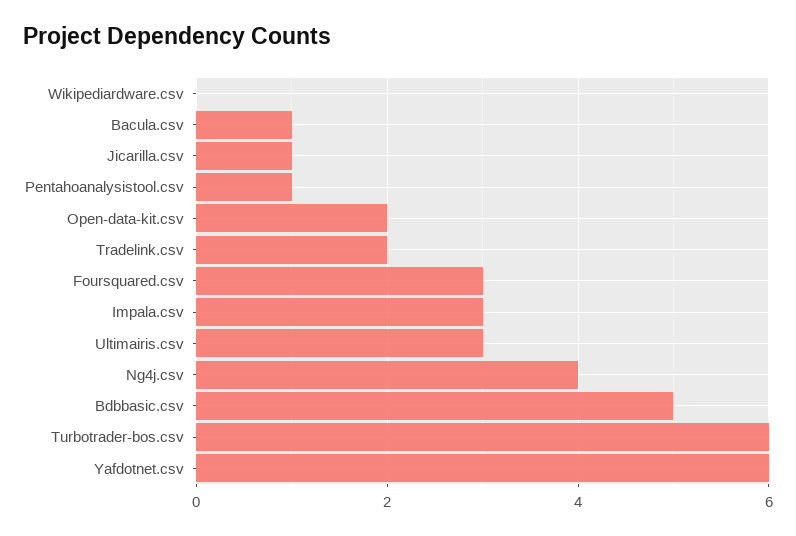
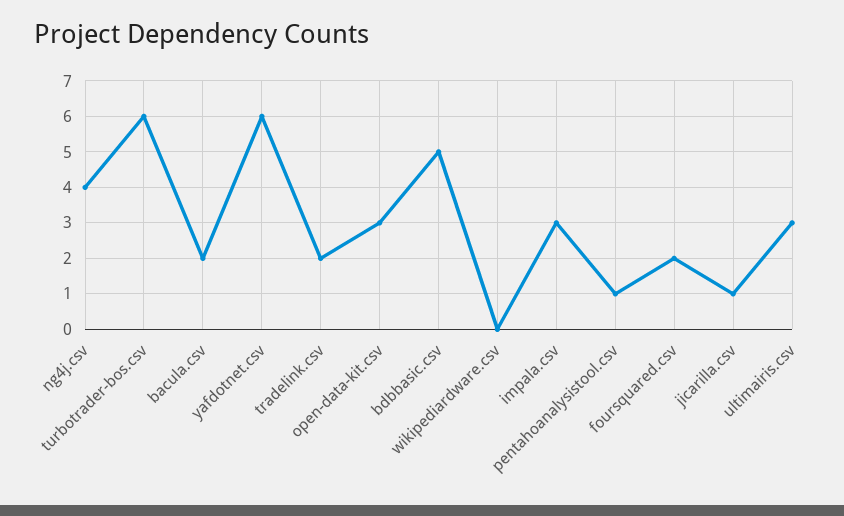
Bacula.csv: 1 -> 2
Open-data-kit.csv: 2 -> 3
Foursquared.csv: 3 -> 2

